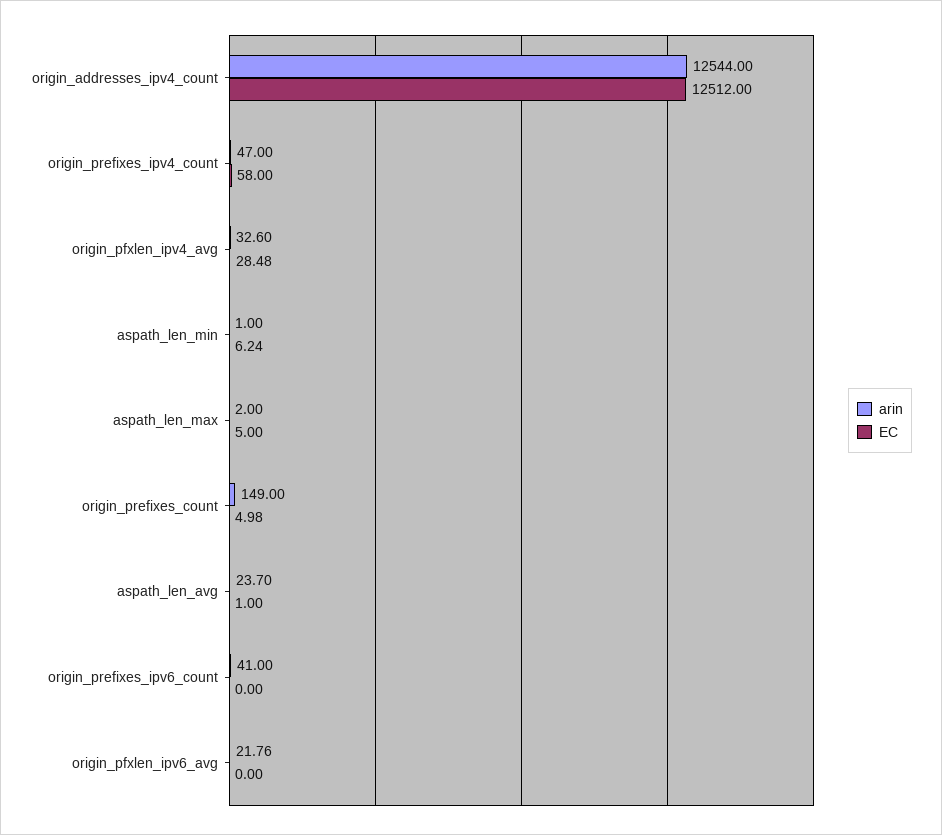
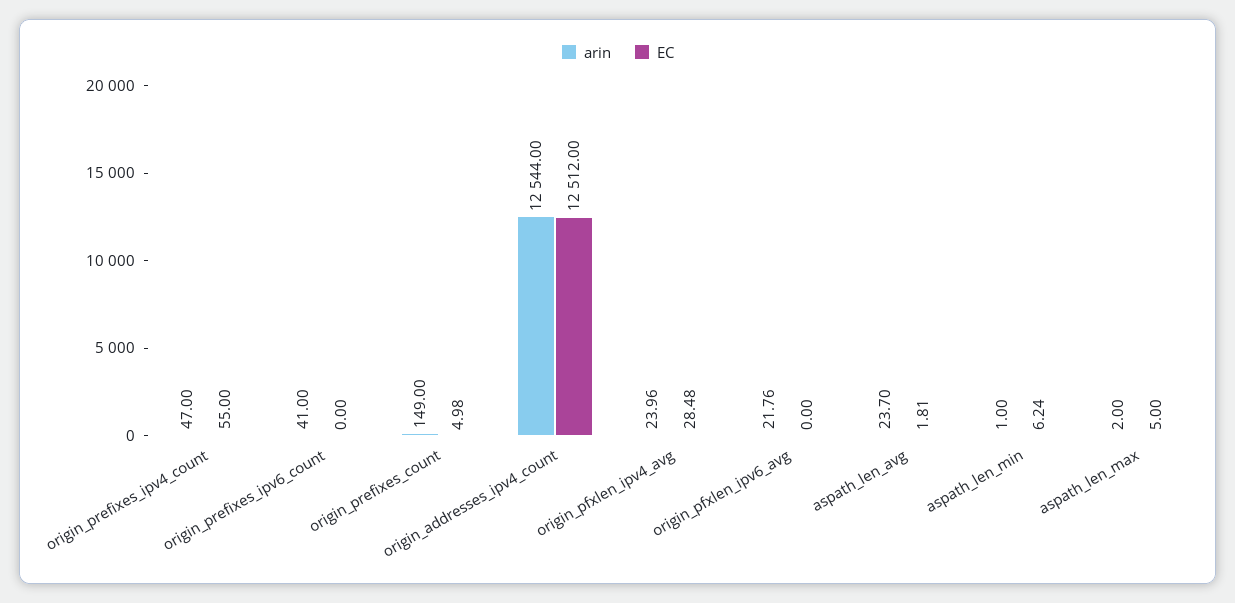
EC, origin_prefixes_ipv4_count: 58 -> 55
arin, origin_pfxlen_ipv4_avg: 32.6 -> 23.96
EC, aspath_len_avg: 1 -> 1.81

